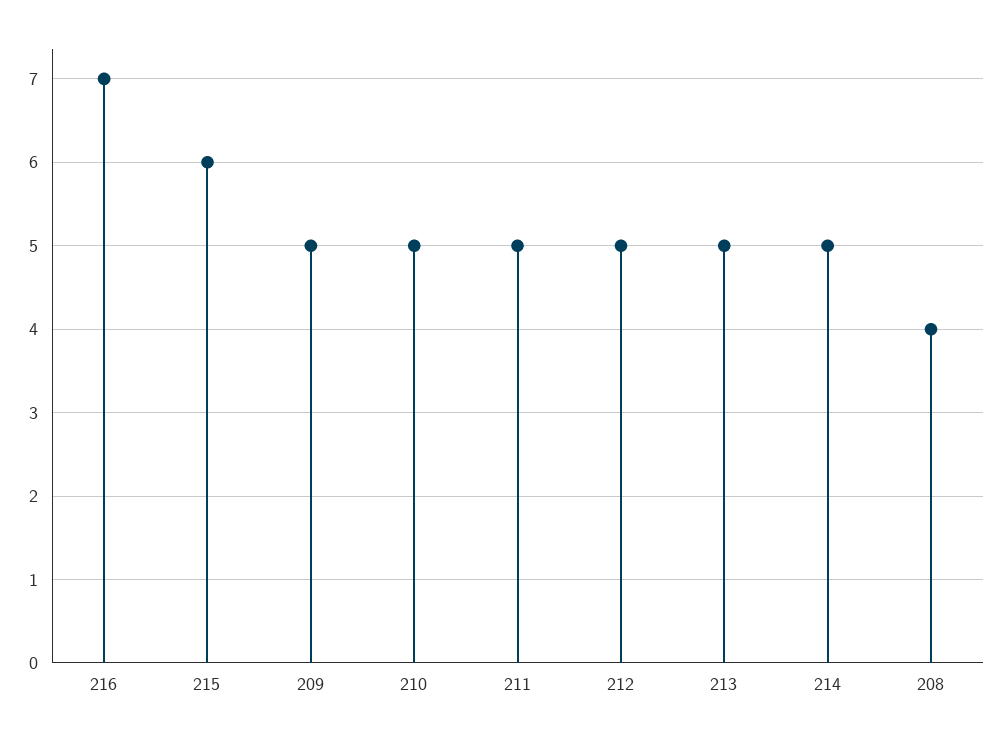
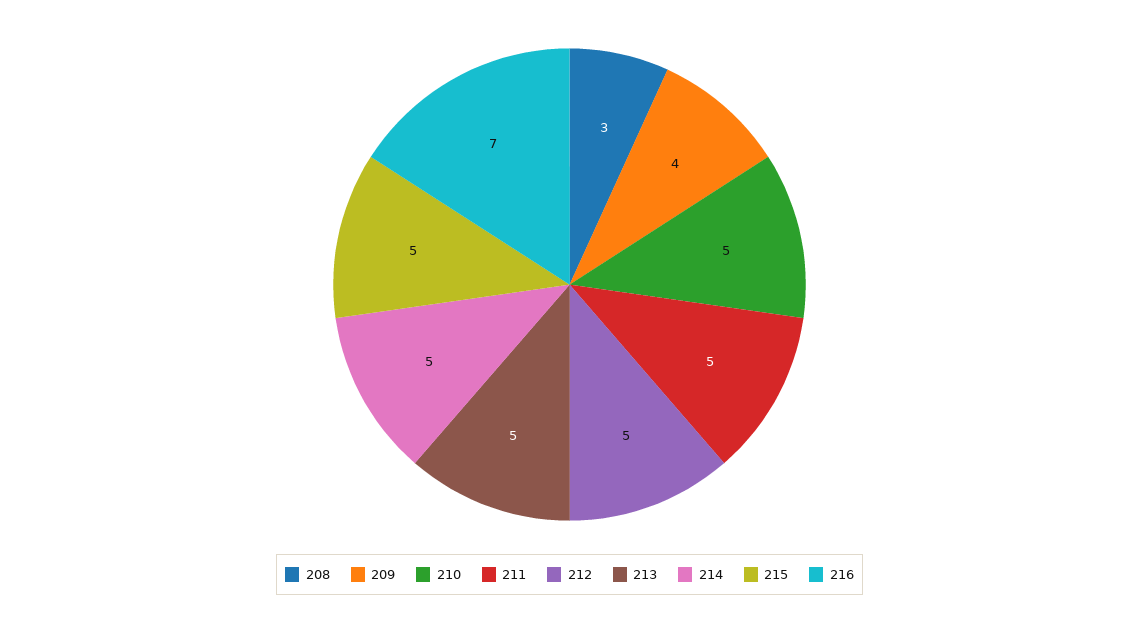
215: 6 -> 5
209: 5 -> 4
208: 4 -> 3

